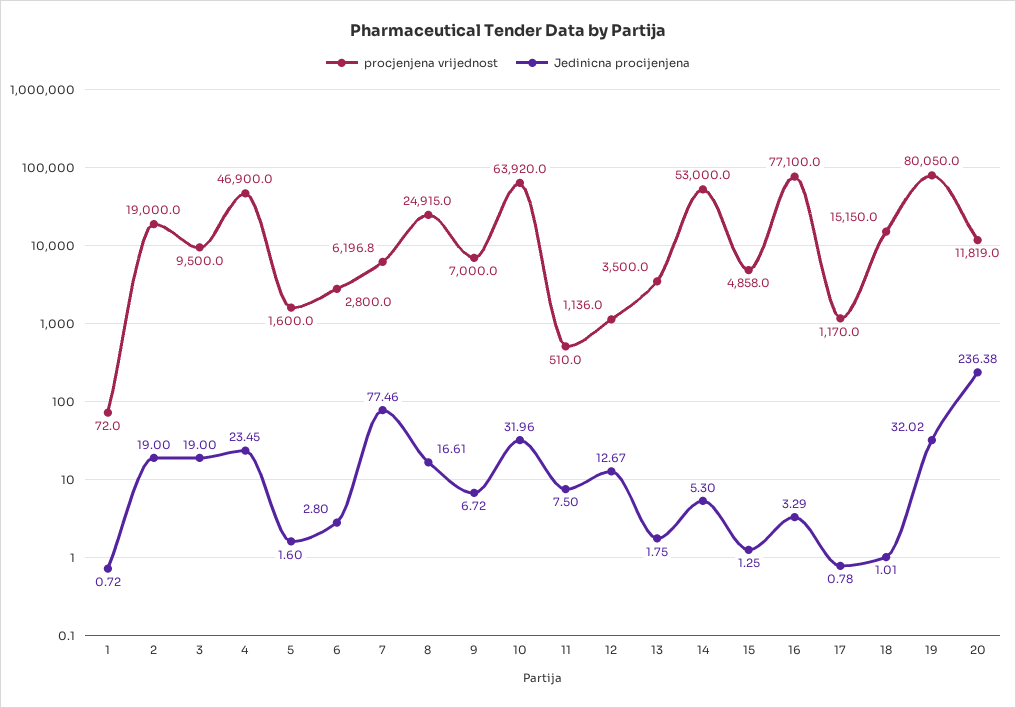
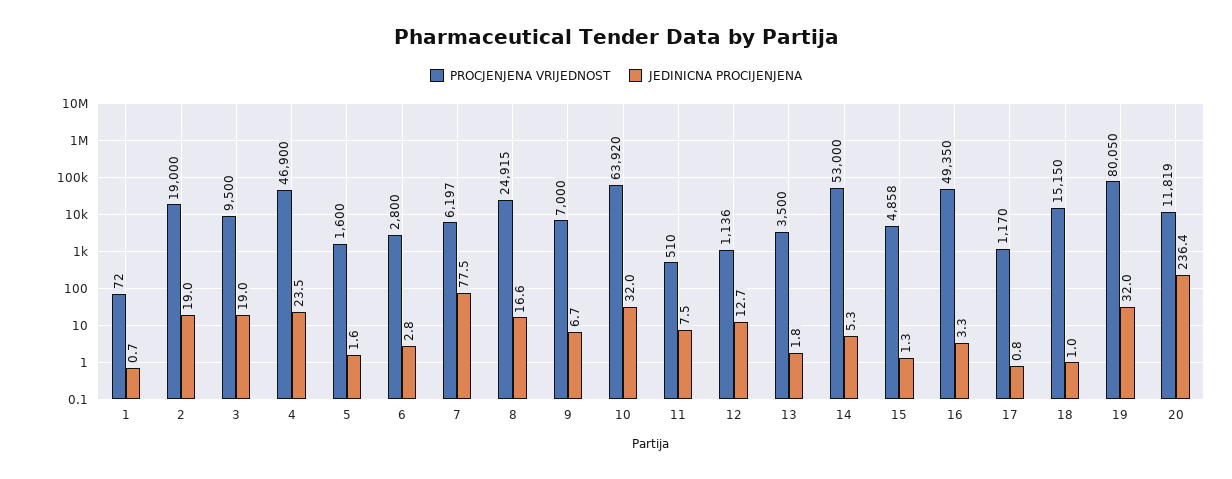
procjenjena vrijednost, 16: 77100 -> 49350

